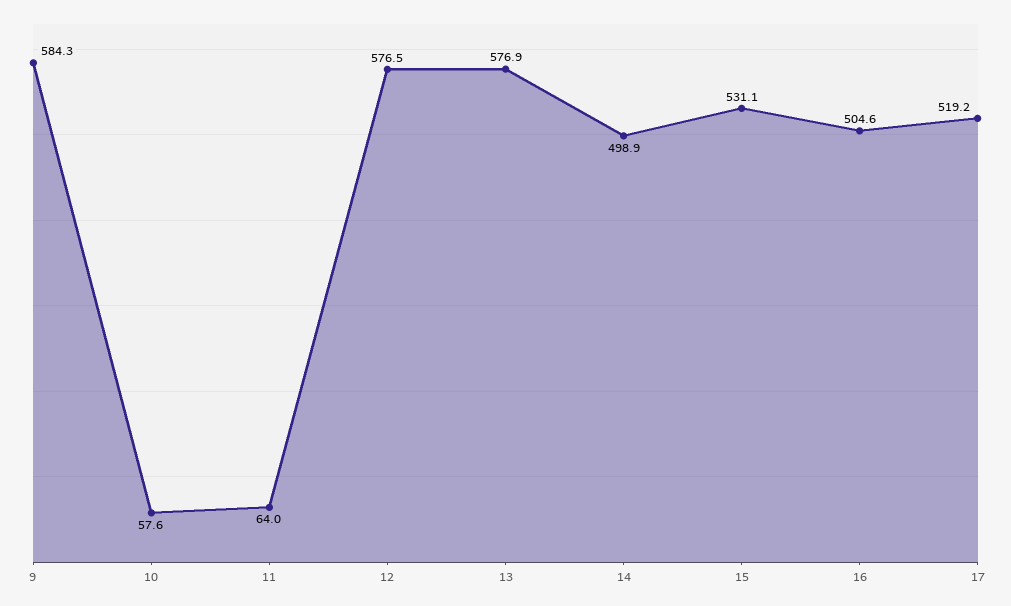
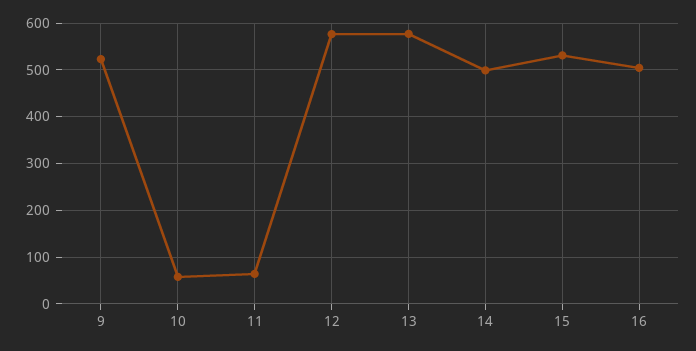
9: 584.3 -> 520
17: 519.2 -> none

